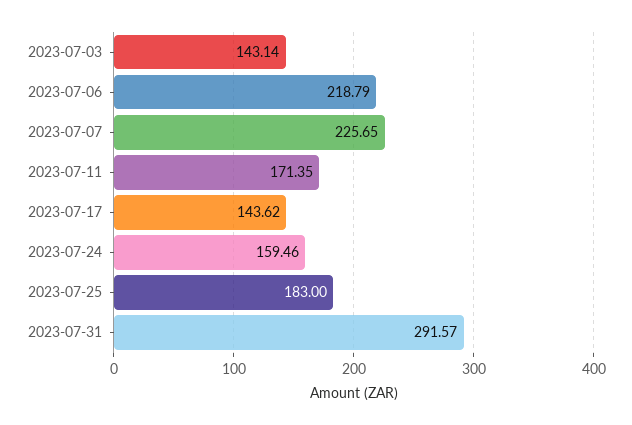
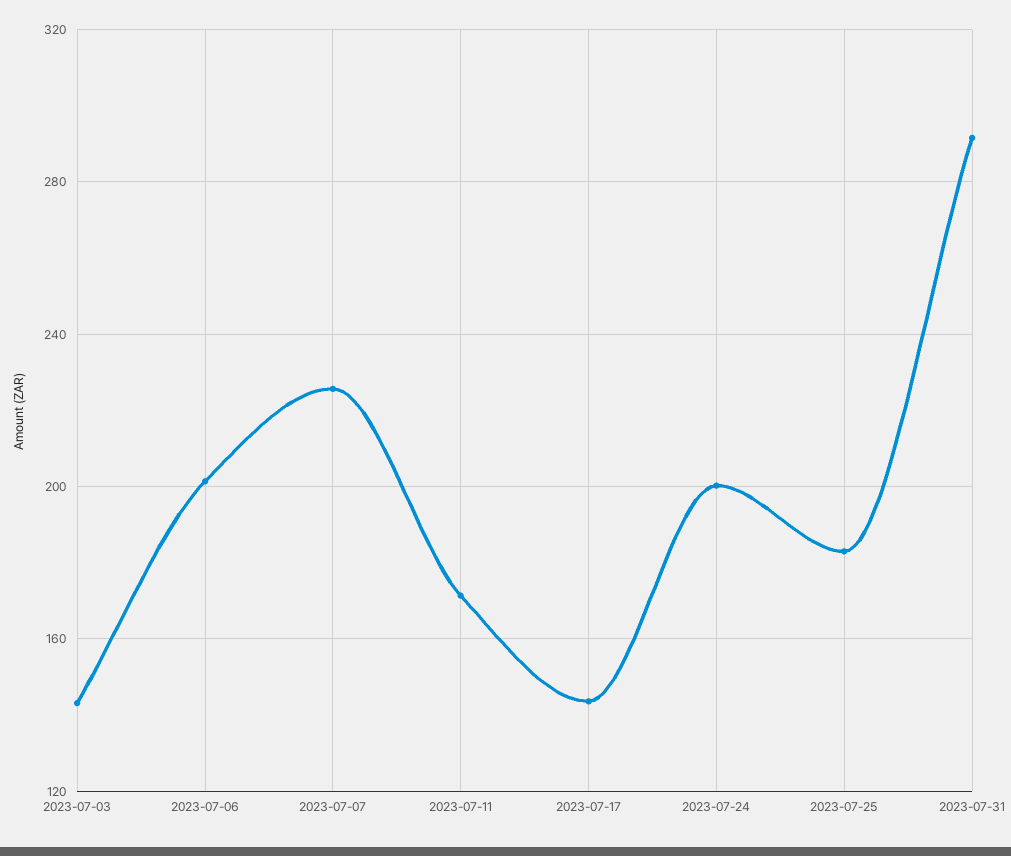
2023-07-06: 218.79 -> 200
2023-07-24: 159.46 -> 200

